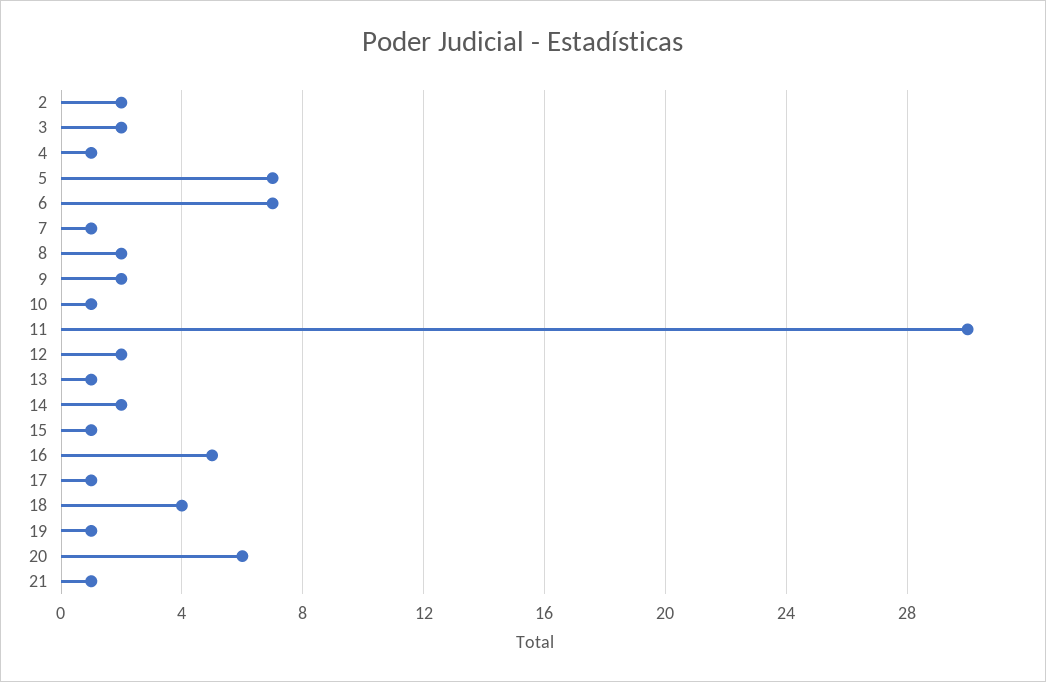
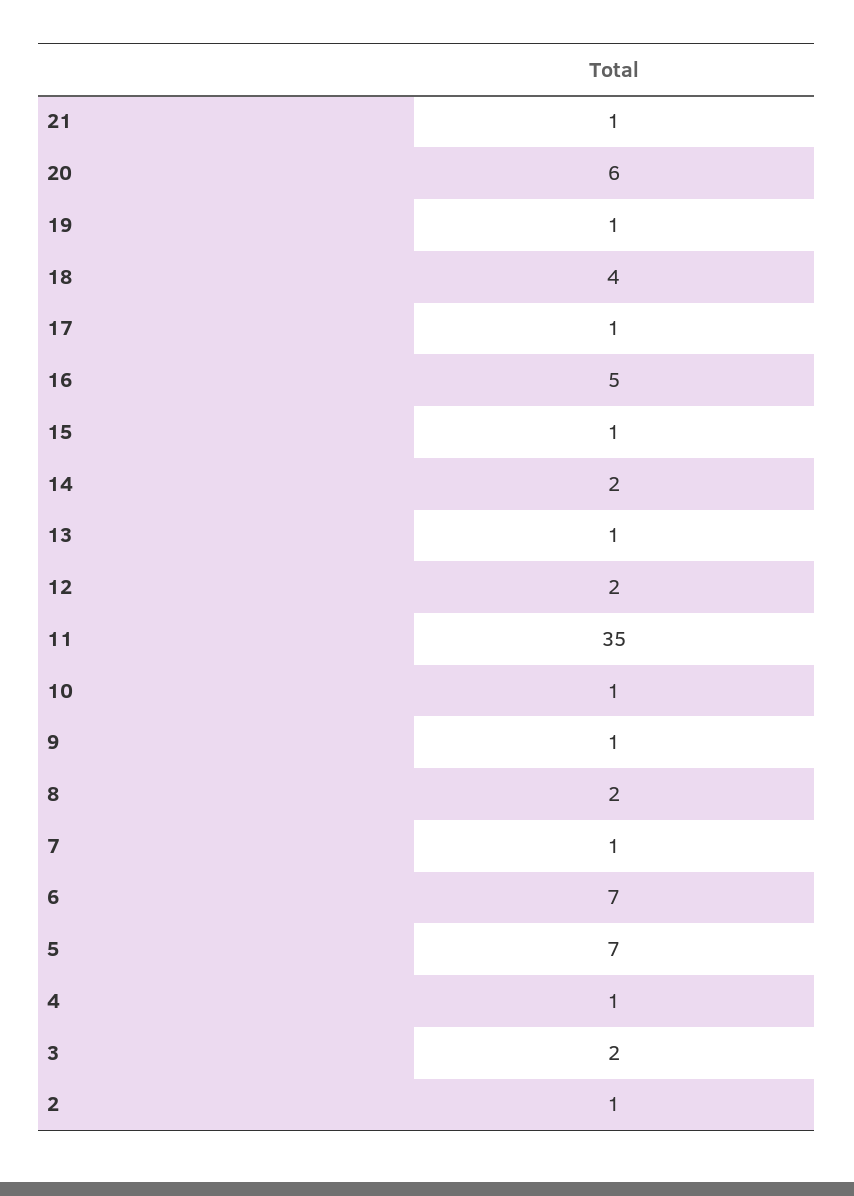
2: 2 -> 1
9: 2 -> 1
11: 30 -> 35

